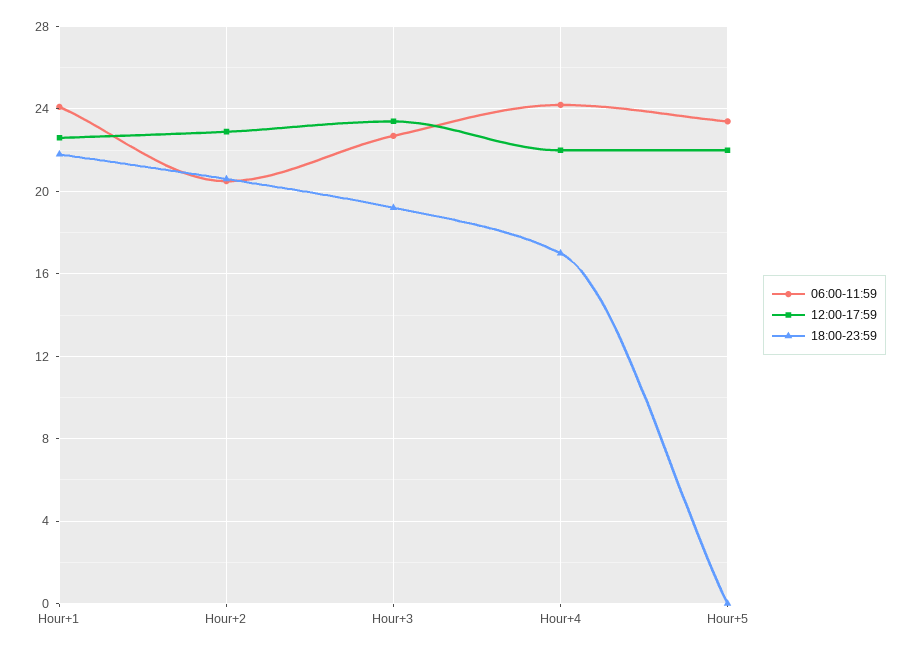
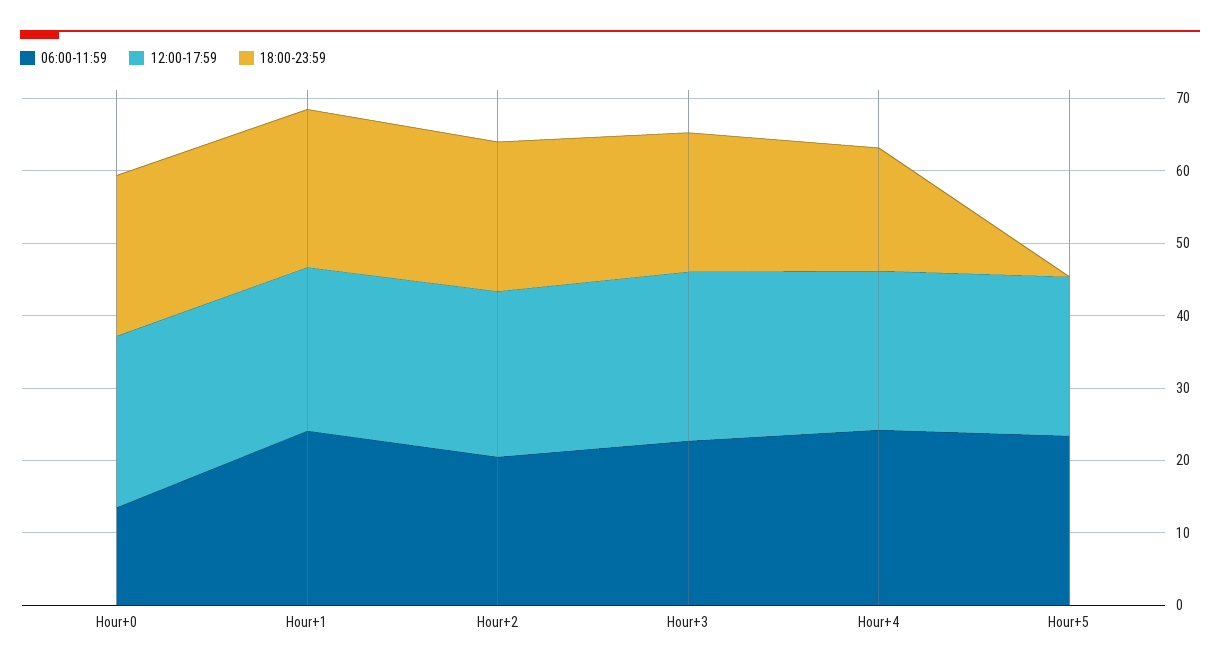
06:00-11:59, Hour+0: none -> 14
12:00-17:59, Hour+0: none -> 24
18:00-23:59, Hour+0: none -> 22

